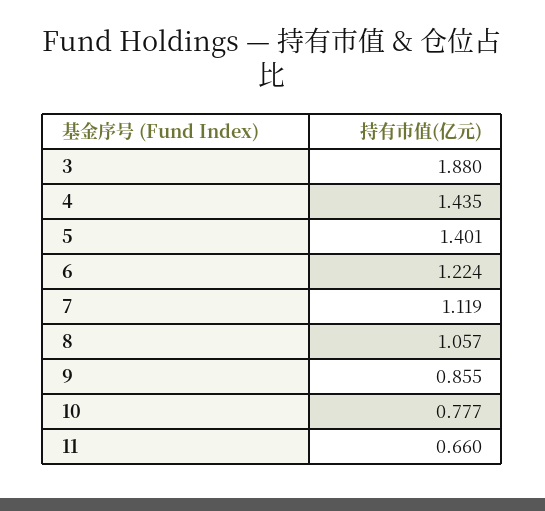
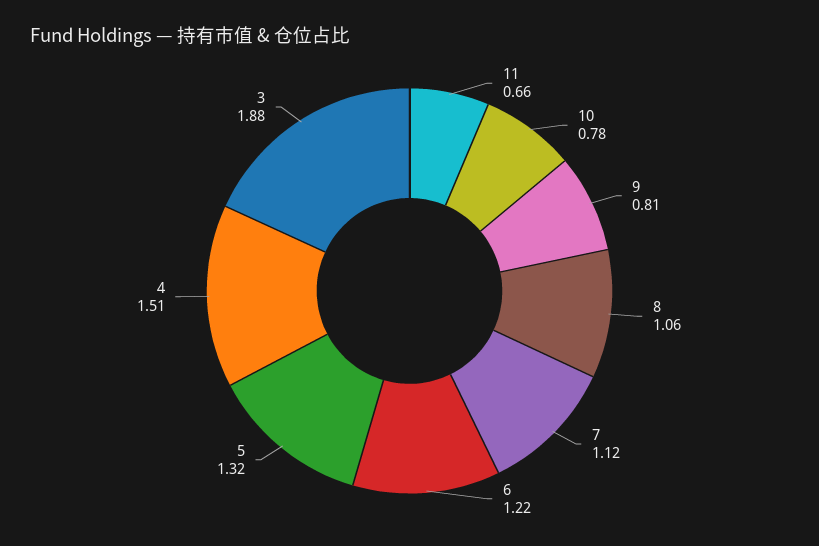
4: 1.435 -> 1.51
5: 1.401 -> 1.32
9: 0.855 -> 0.81

